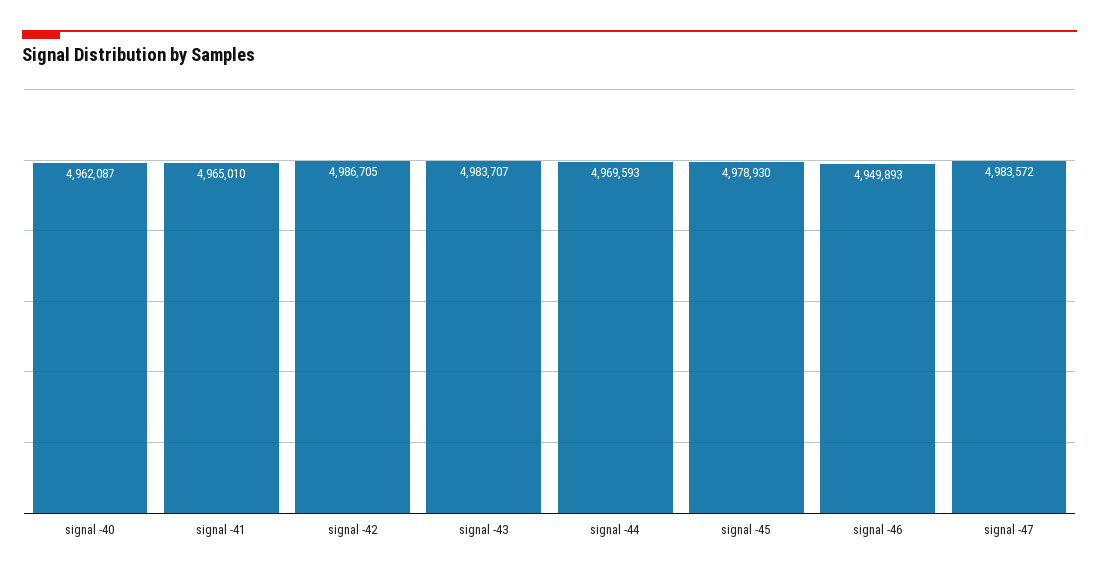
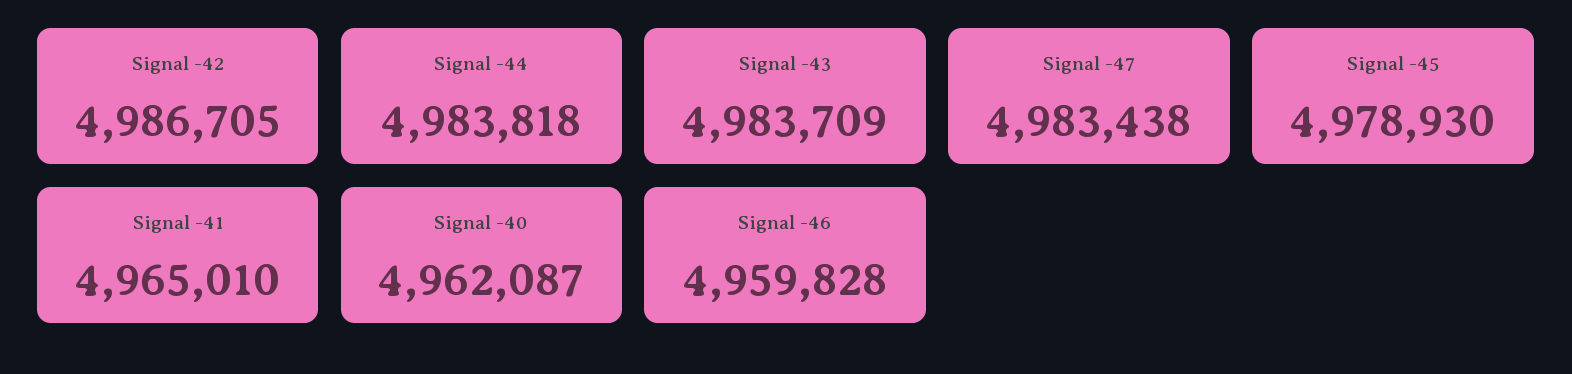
signal -43: 4983707 -> 4983709
signal -44: 4969593 -> 4983818
signal -46: 4949893 -> 4959828
signal -47: 4983572 -> 4983438

